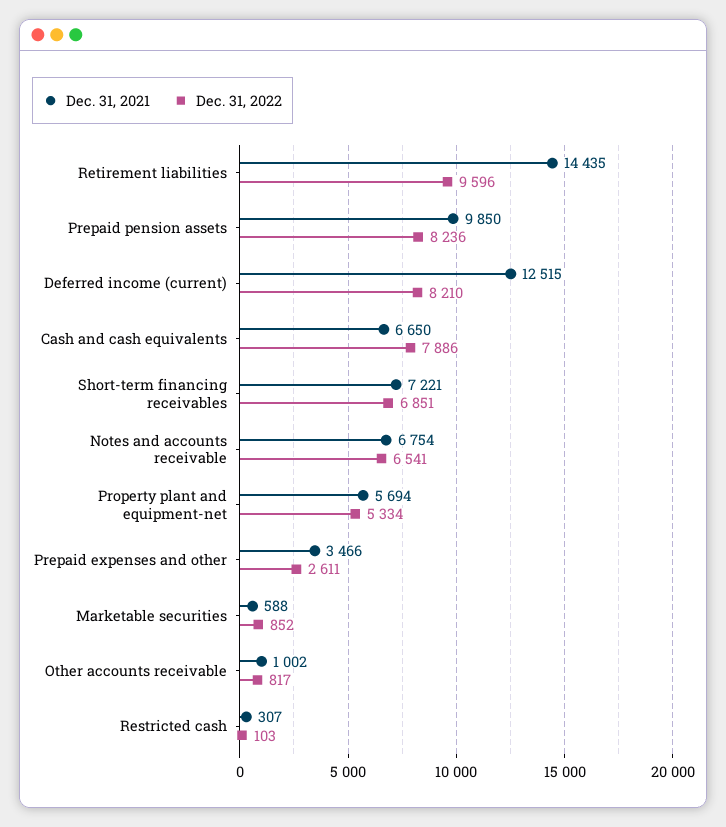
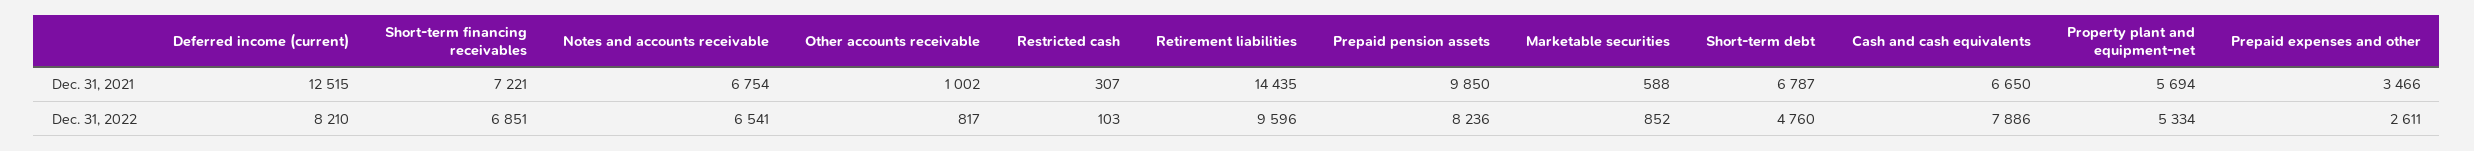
Dec. 31, 2021, Short-term debt: none -> 6787
Dec. 31, 2022, Short-term debt: none -> 4760

